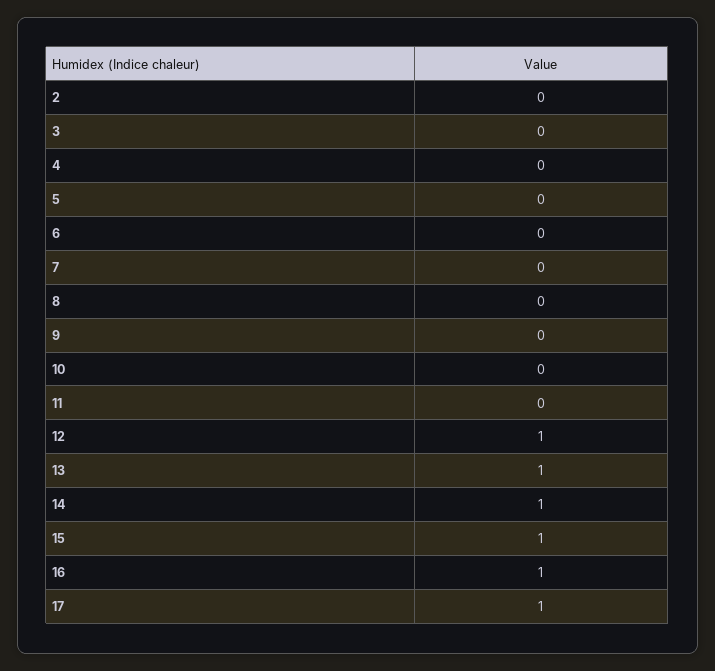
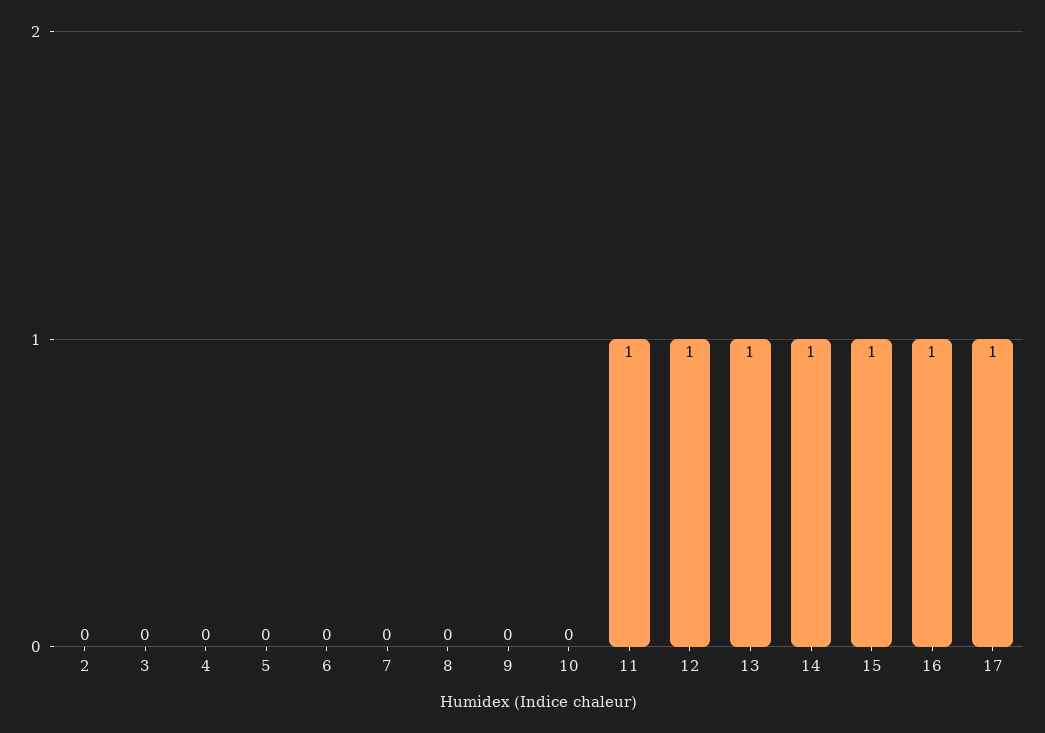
11: 0 -> 1

